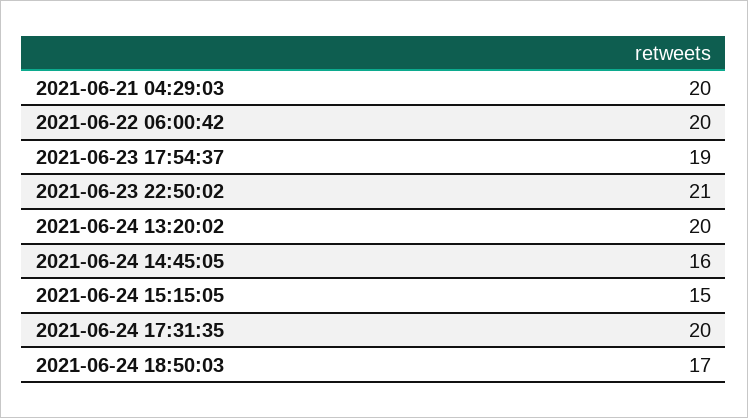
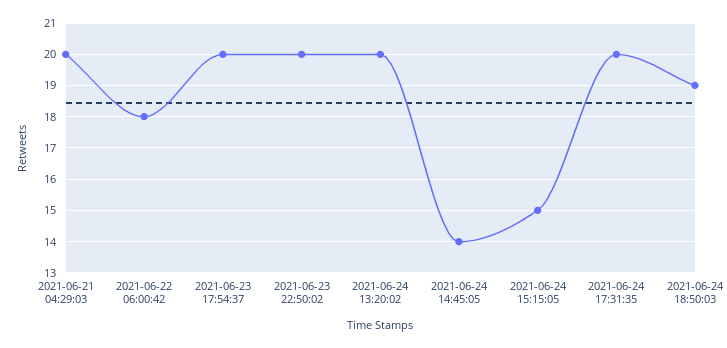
2021-06-22 06:00:42: 20 -> 18
2021-06-23 17:54:37: 19 -> 20
2021-06-23 22:50:02: 21 -> 20
2021-06-24 14:45:05: 16 -> 14
2021-06-24 18:50:03: 17 -> 19

